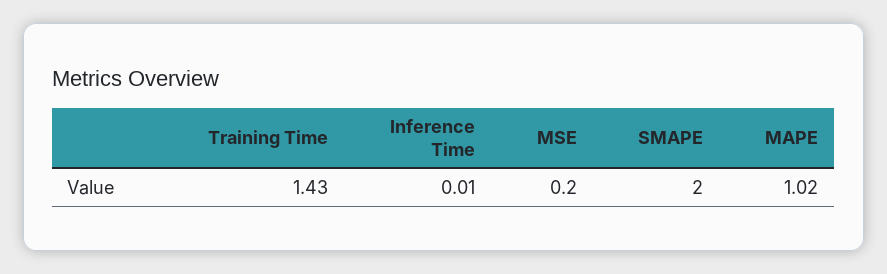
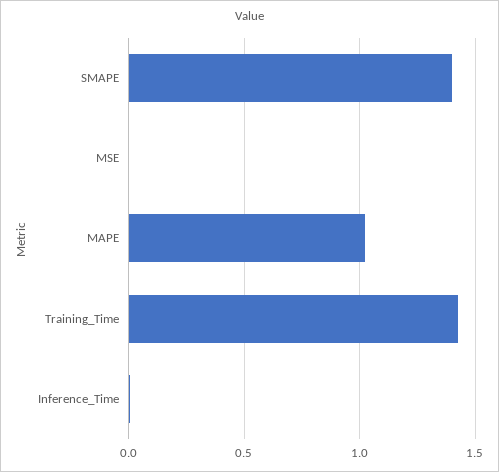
MSE: 0.2 -> 0
SMAPE: 2 -> 1.4

